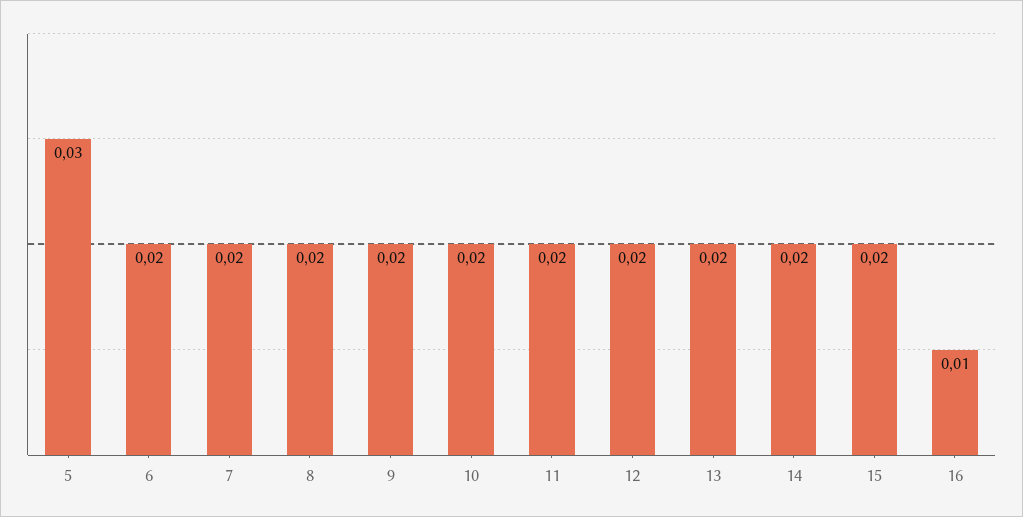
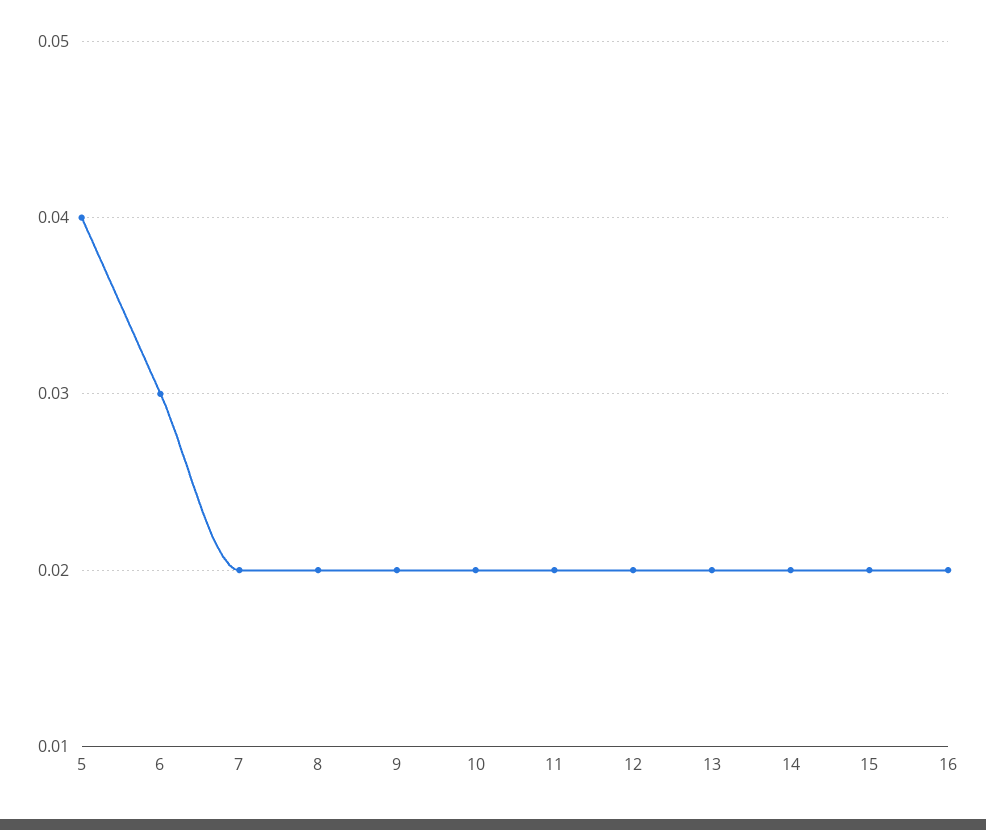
5: 0.03 -> 0.04
6: 0.02 -> 0.03
16: 0.01 -> 0.02

